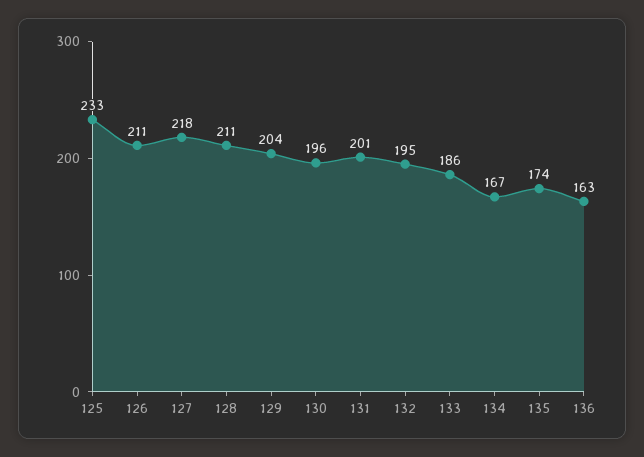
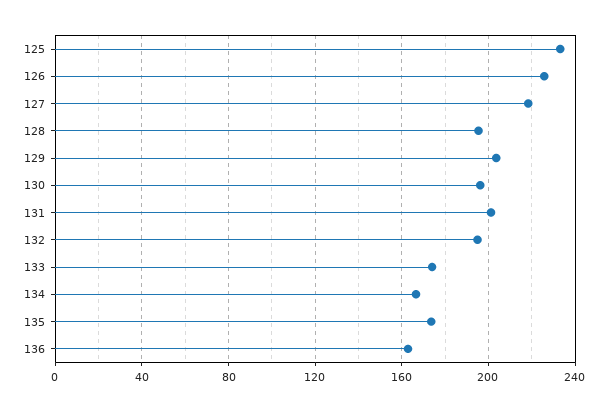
126: 211 -> 225
128: 211 -> 195
133: 186 -> 175

